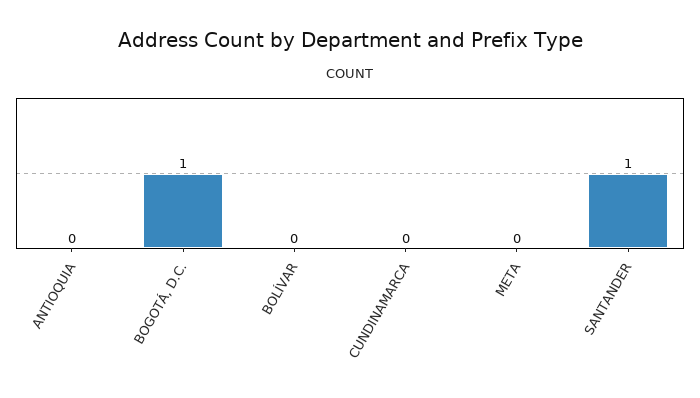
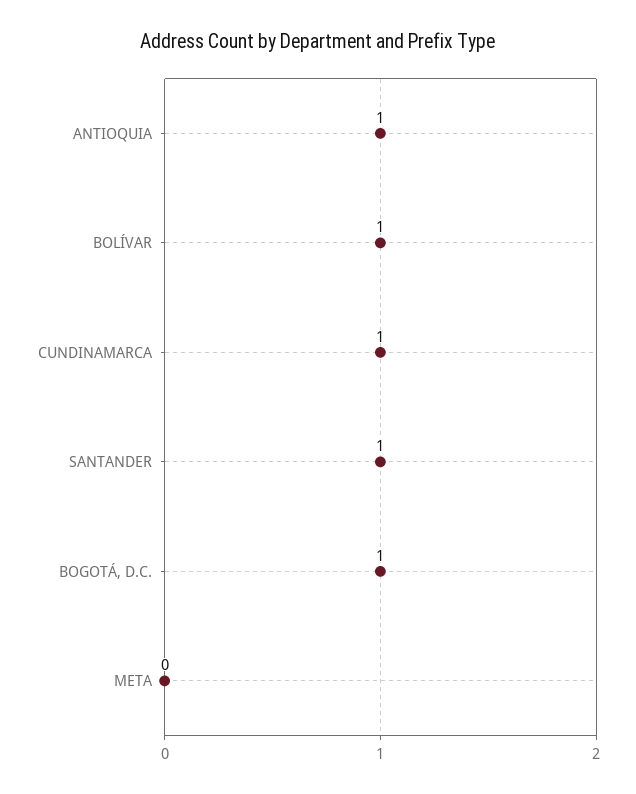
ANTIOQUIA: 0 -> 1
BOLÍVAR: 0 -> 1
CUNDINAMARCA: 0 -> 1

